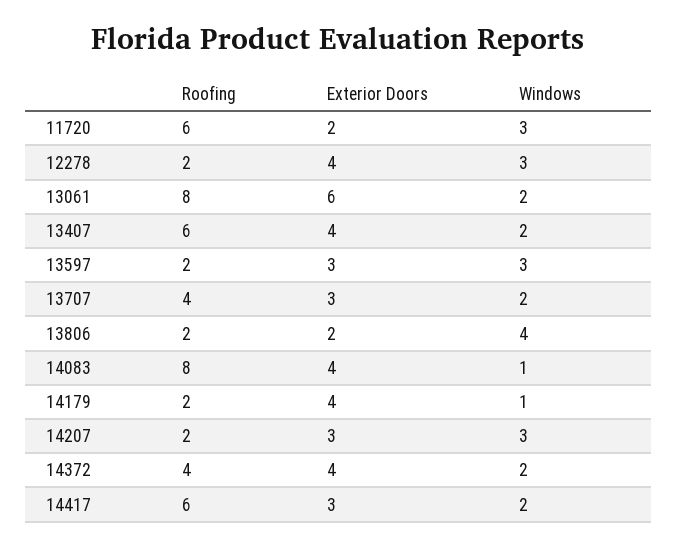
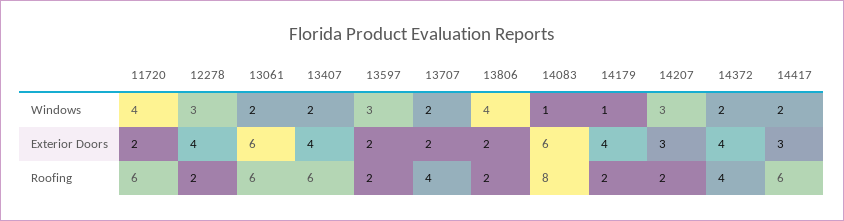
Windows, 11720: 3 -> 4
Roofing, 13061: 8 -> 6
Exterior Doors, 13597: 3 -> 2
Exterior Doors, 13707: 3 -> 2
Exterior Doors, 14083: 4 -> 6

